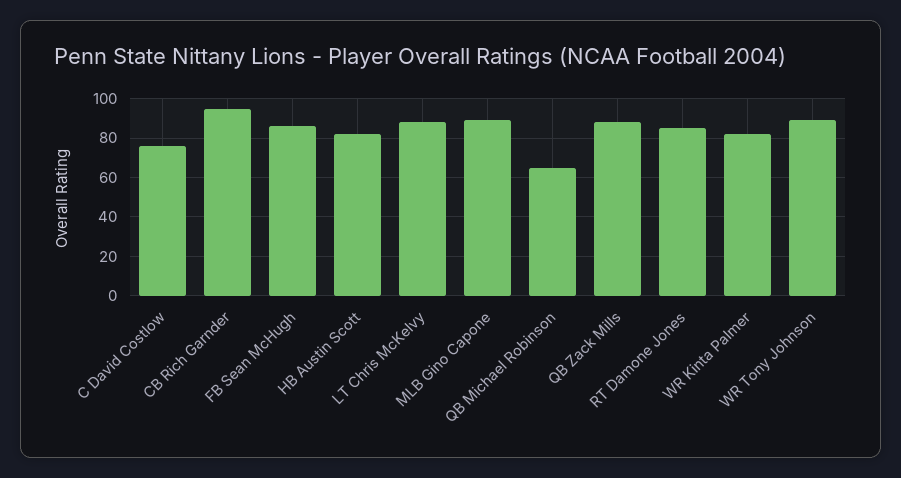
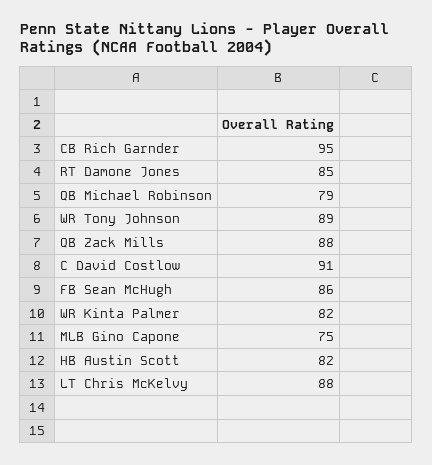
C David Costlow: 75 -> 91
MLB Gino Capone: 90 -> 75
QB Michael Robinson: 65 -> 79

